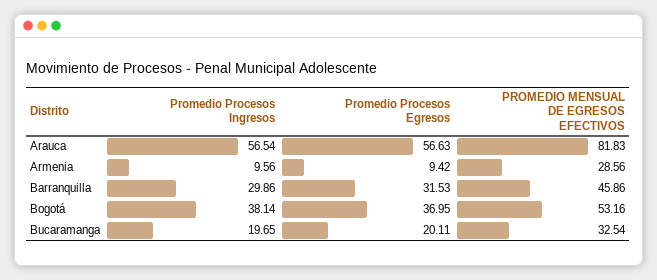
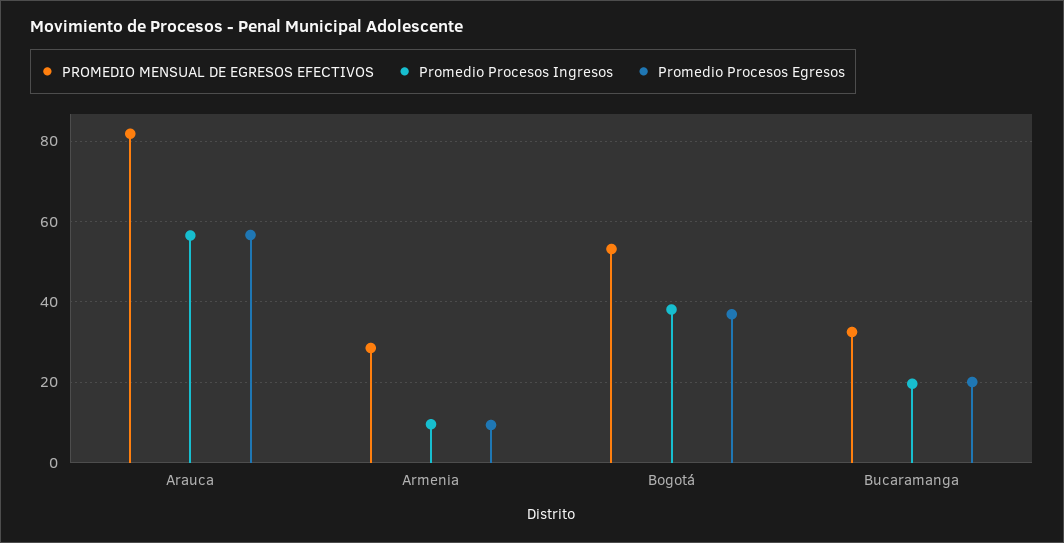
Promedio Procesos Ingresos, Barranquilla: 29.86 -> none
Promedio Procesos Egresos, Barranquilla: 31.53 -> none
PROMEDIO MENSUAL DE EGRESOS EFECTIVOS, Barranquilla: 45.86 -> none

